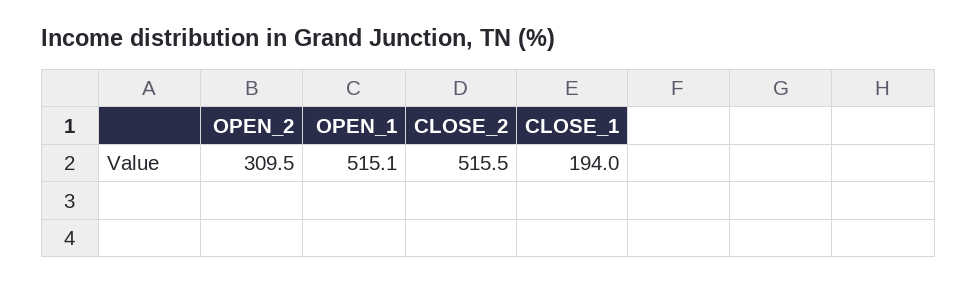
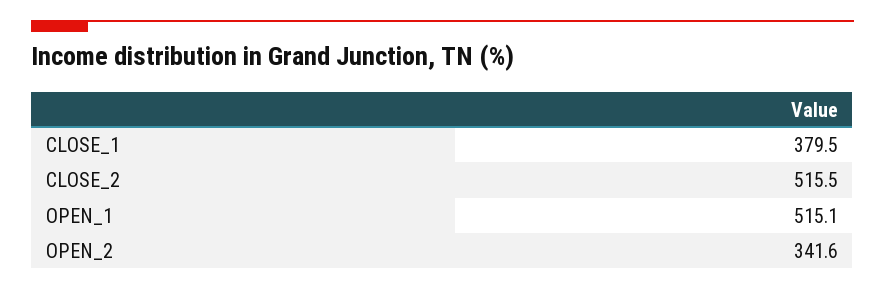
OPEN_2: 309.5 -> 341.6
CLOSE_1: 194 -> 379.5

